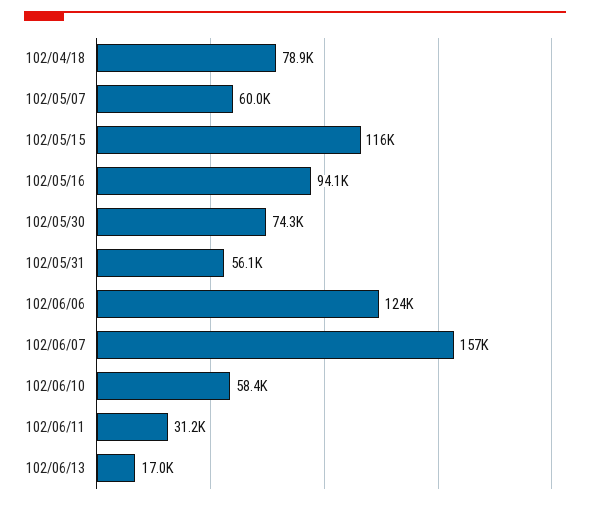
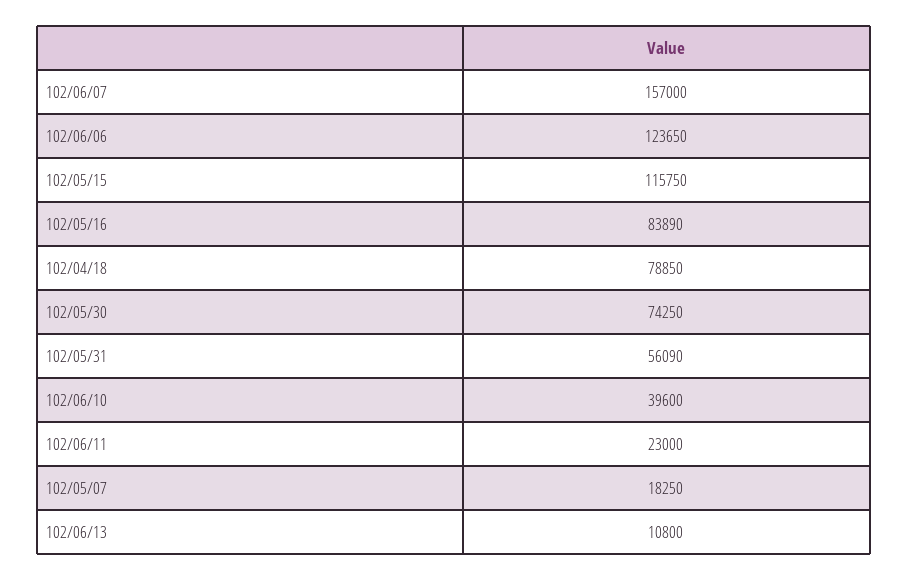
102/05/07: 60000 -> 18250
102/05/16: 94100 -> 83890
102/06/10: 58400 -> 39600
102/06/11: 31200 -> 23000
102/06/13: 17000 -> 10800

